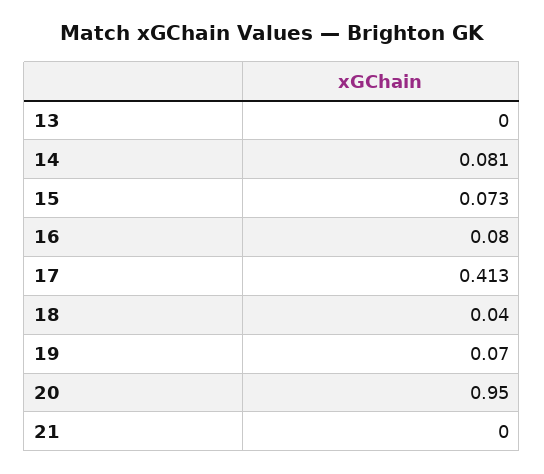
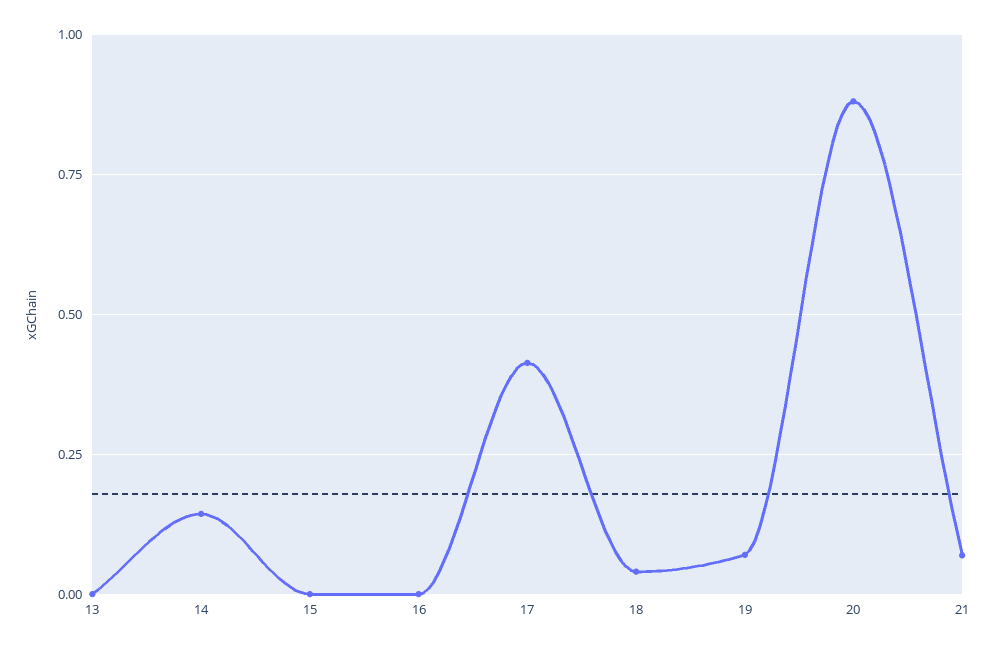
14: 0.081 -> 0.15
15: 0.073 -> 0
16: 0.08 -> 0
20: 0.95 -> 0.875
21: 0 -> 0.075

